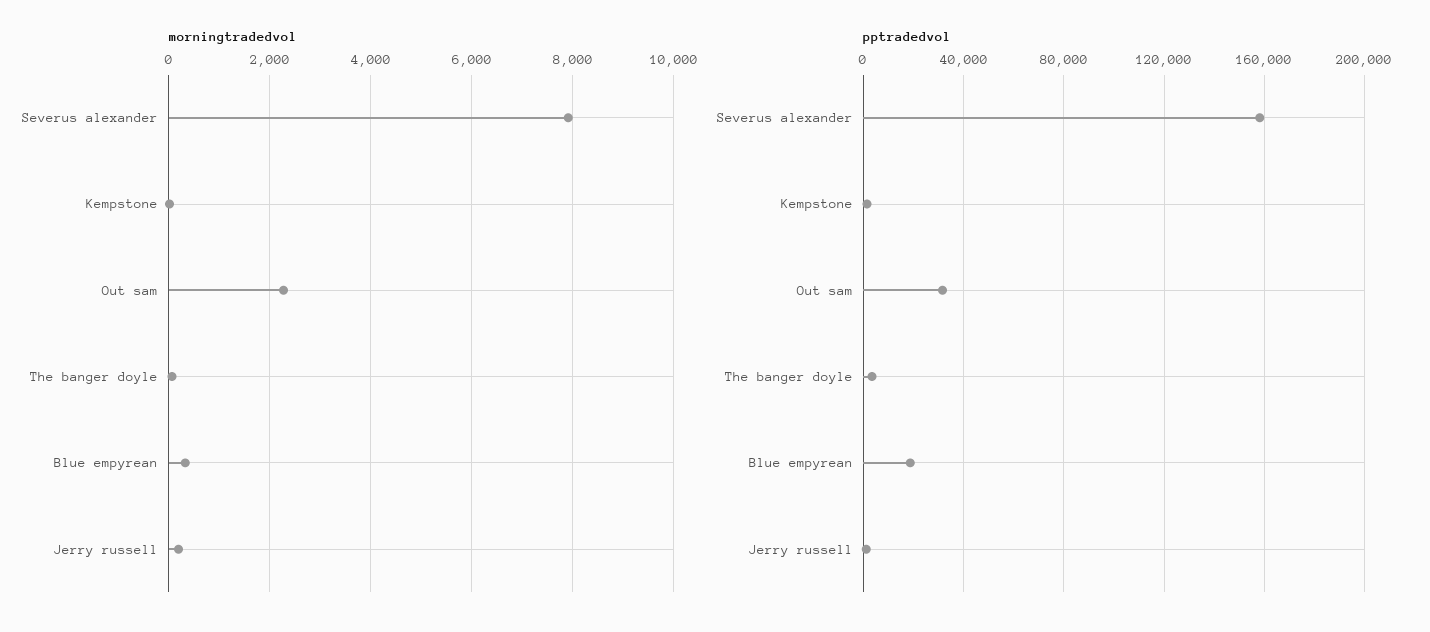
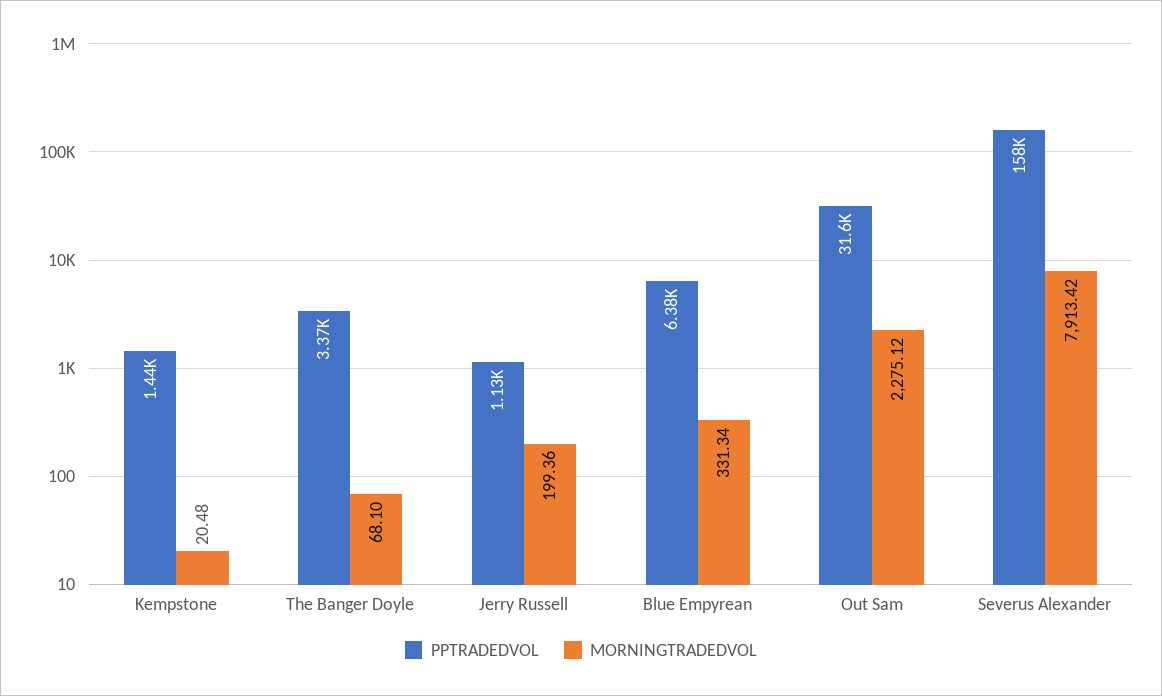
pptradedvol, Blue empyrean: 20000 -> 6380

